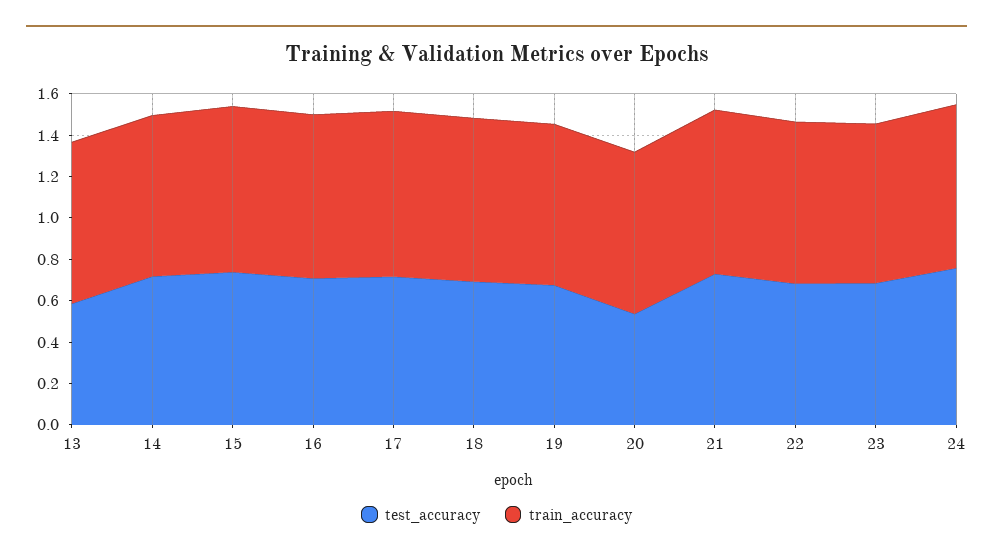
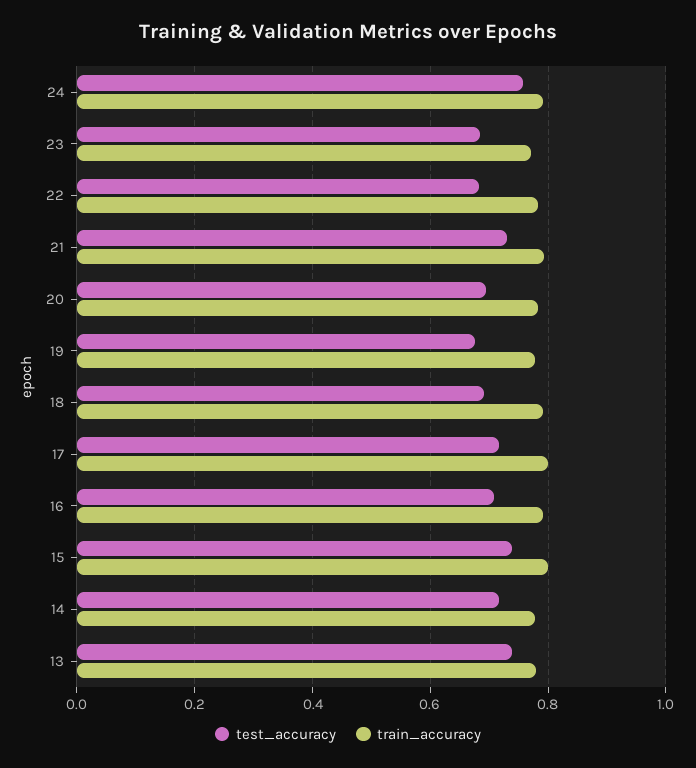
test_accuracy, 13: 0.6 -> 0.74
test_accuracy, 20: 0.55 -> 0.7

